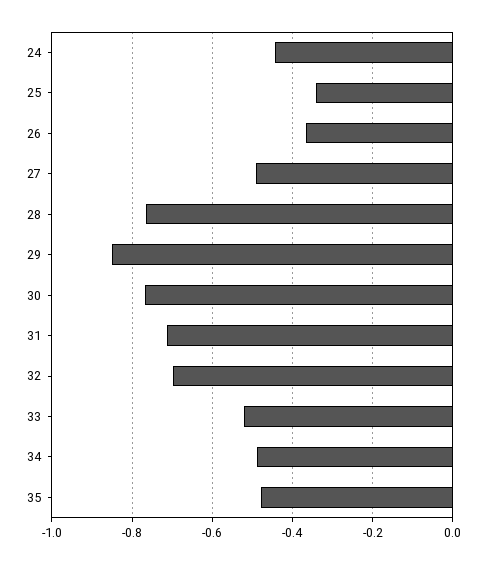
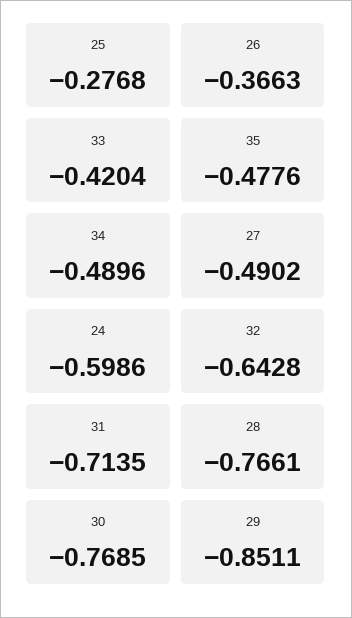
24: -0.44 -> -0.5986
25: -0.34 -> -0.2768
32: -0.7 -> -0.6428
33: -0.52 -> -0.4204

